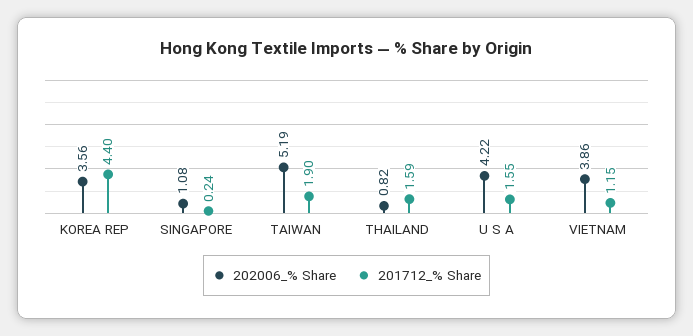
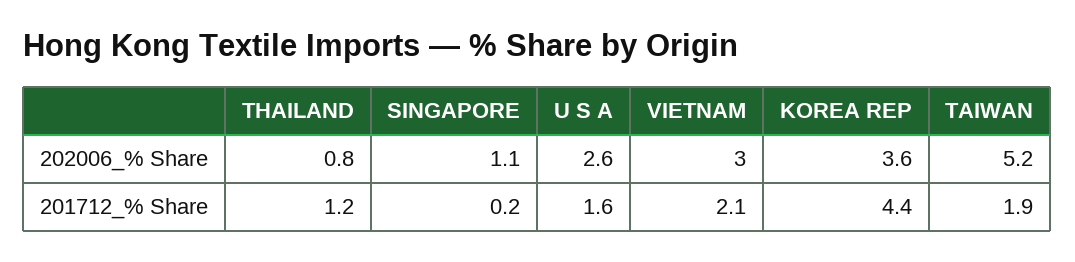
201712_% Share, THAILAND: 1.59 -> 1.2
202006_% Share, U S A: 4.22 -> 2.6
202006_% Share, VIETNAM: 3.86 -> 3
201712_% Share, VIETNAM: 1.15 -> 2.1

